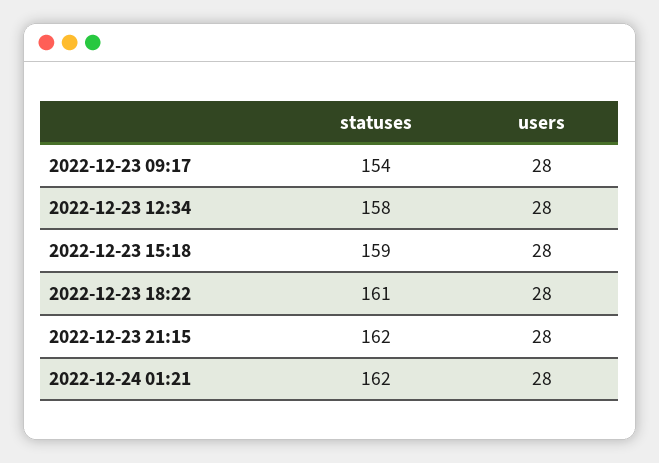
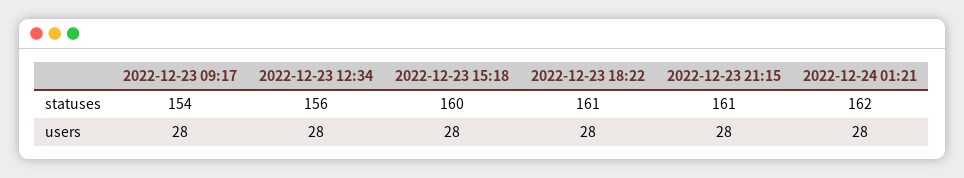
statuses, 2022-12-23 12:34: 158 -> 156
statuses, 2022-12-23 15:18: 159 -> 160
statuses, 2022-12-23 21:15: 162 -> 161

